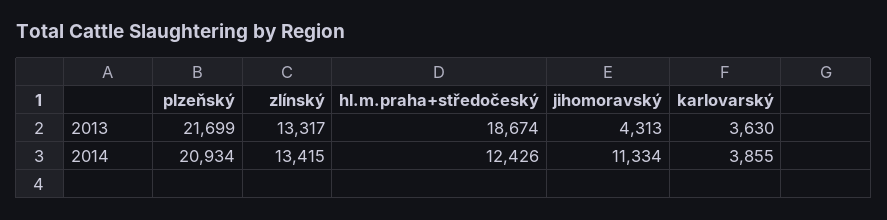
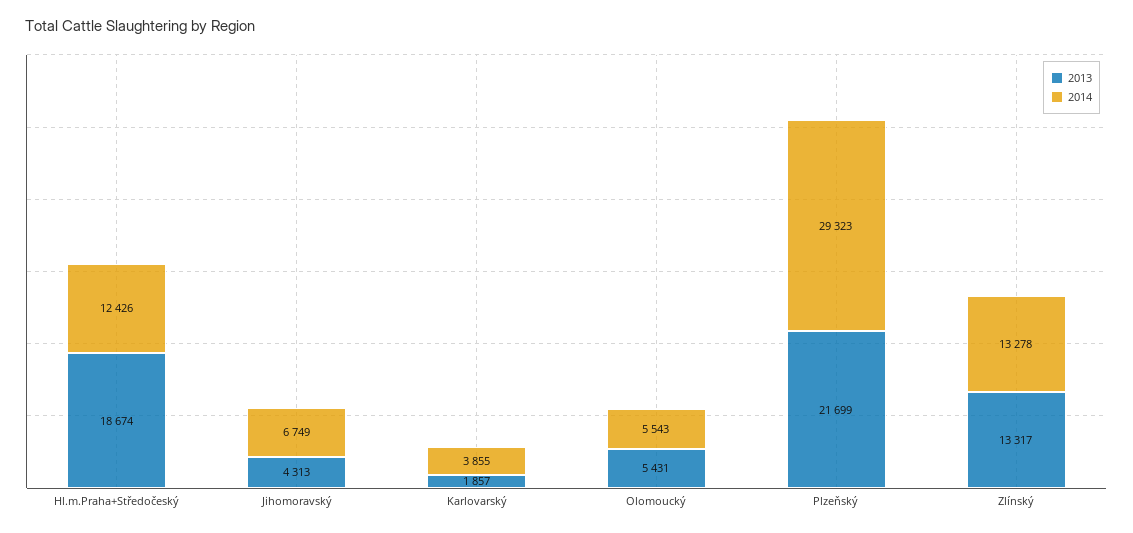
2013, karlovarský: 3630 -> 1857
2014, plzeňský: 20934 -> 29323
2014, zlínský: 13415 -> 13278
2014, jihomoravský: 11334 -> 6749
2013, Olomoucký: none -> 5431
2014, Olomoucký: none -> 5543

